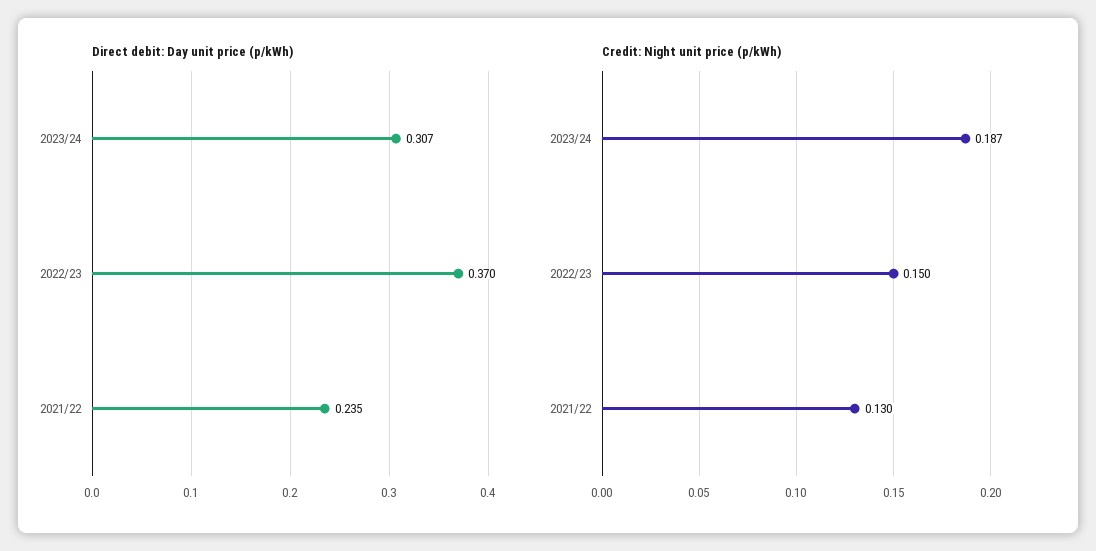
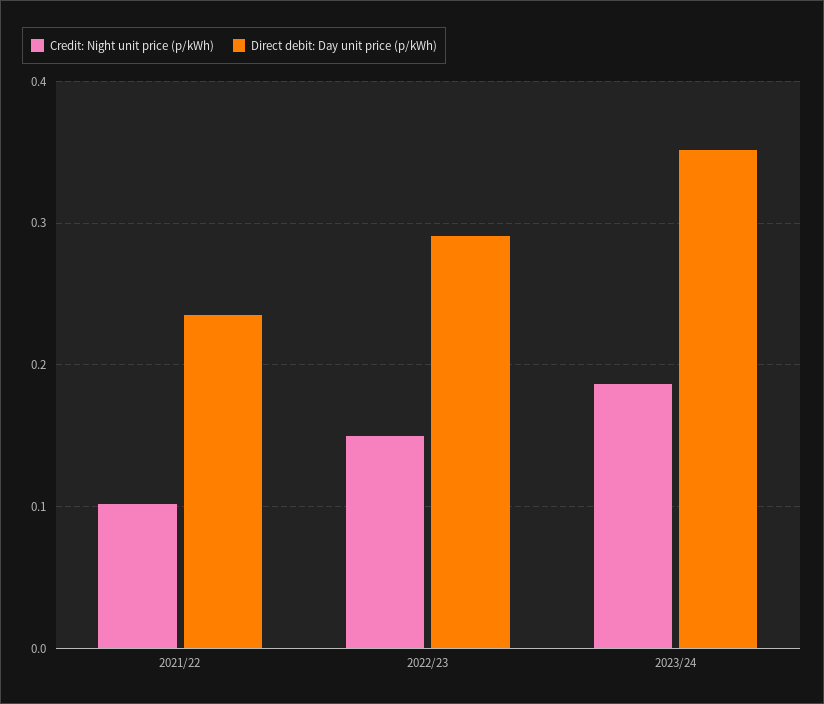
Direct debit: Day unit price (p/kWh), 2023/24: 0.307 -> 0.35
Direct debit: Day unit price (p/kWh), 2022/23: 0.37 -> 0.29
Credit: Night unit price (p/kWh), 2021/22: 0.13 -> 0.1

